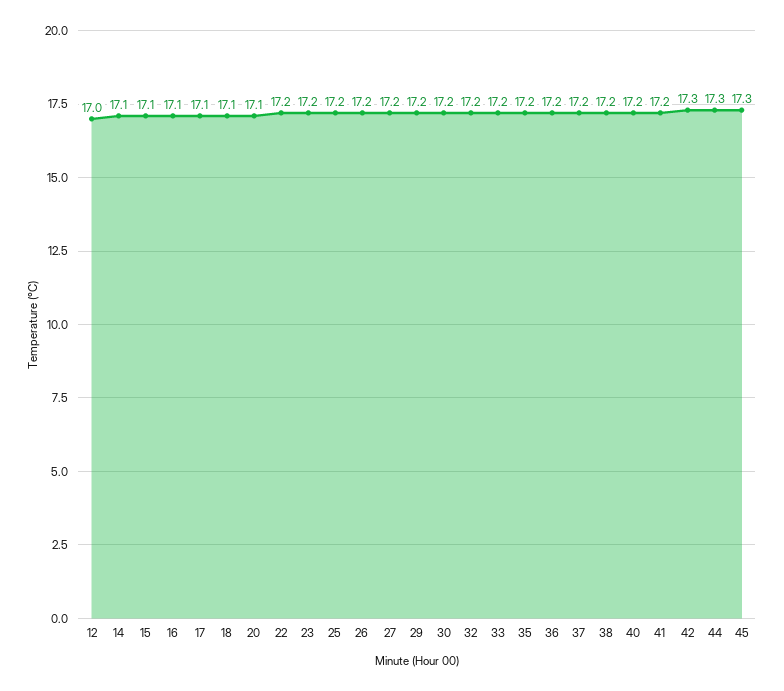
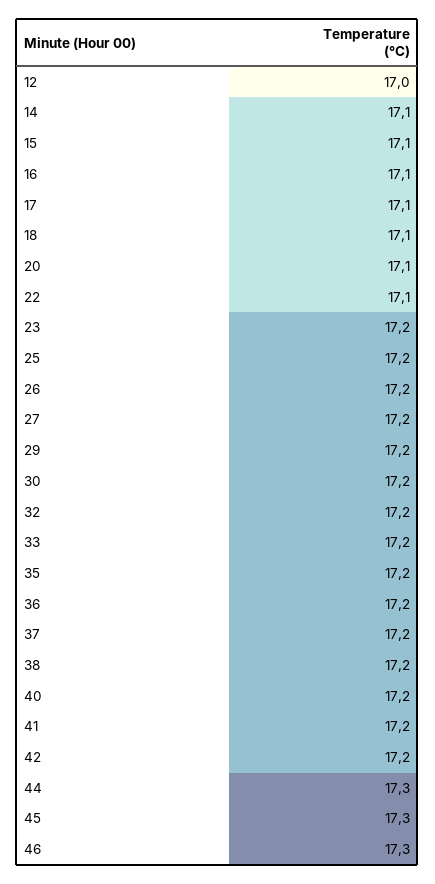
22: 17.2 -> 17.1
42: 17.3 -> 17.2
46: none -> 17.3

